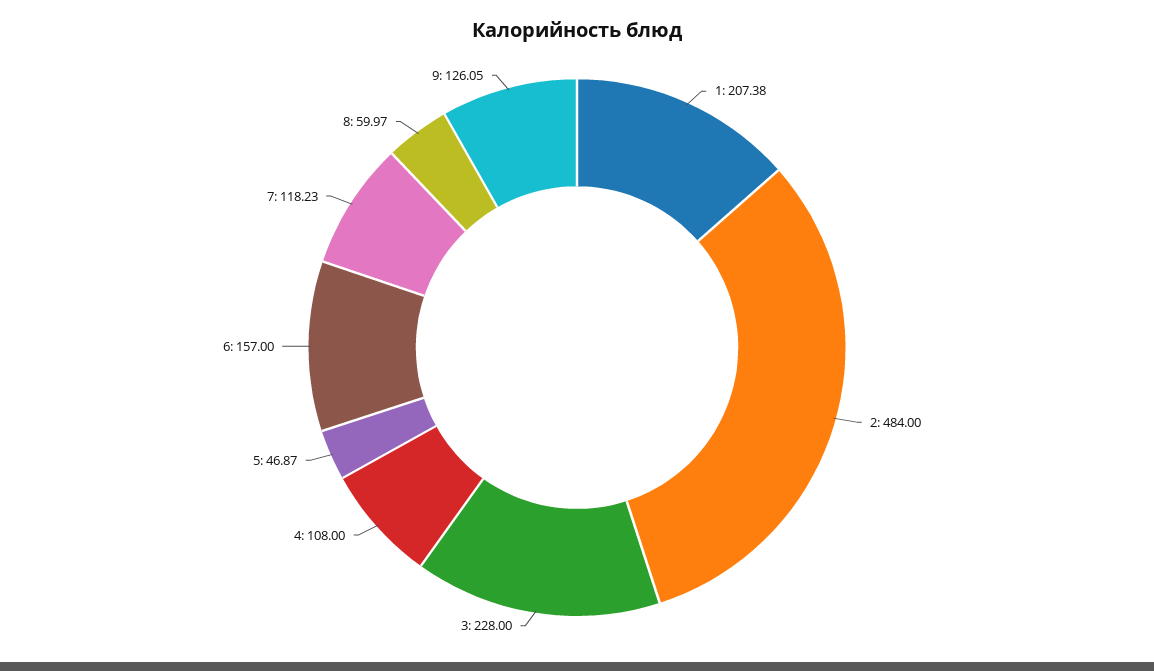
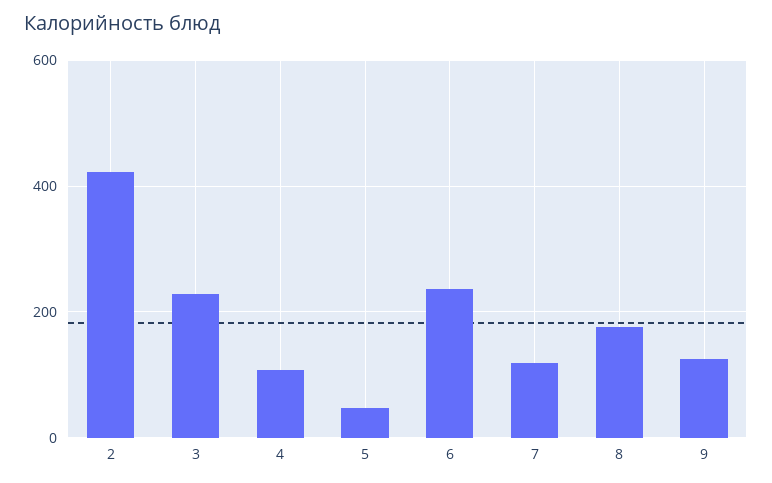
1: 207.38 -> none
2: 484 -> 420
6: 157 -> 240
8: 59.97 -> 180

